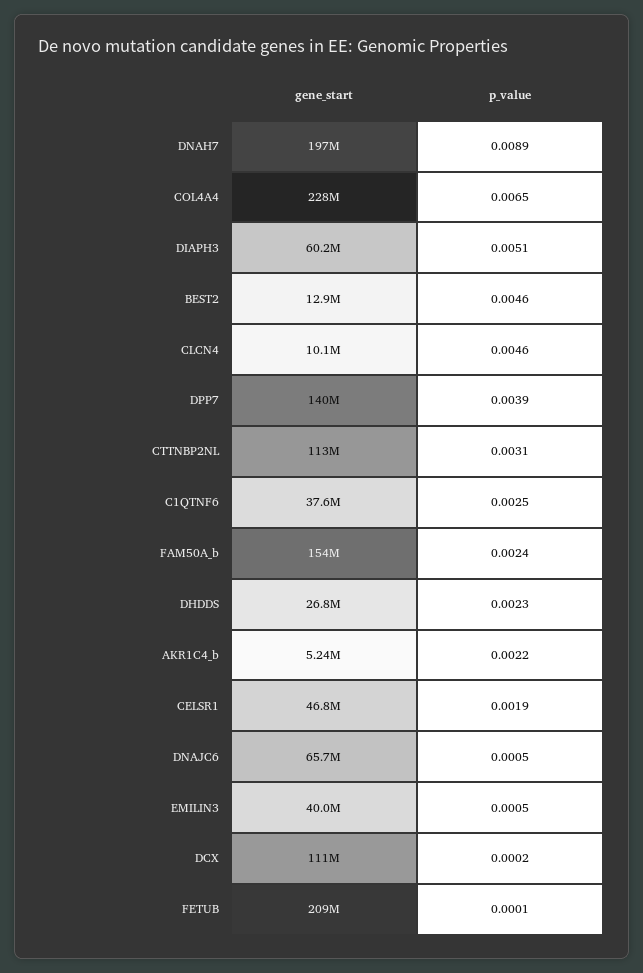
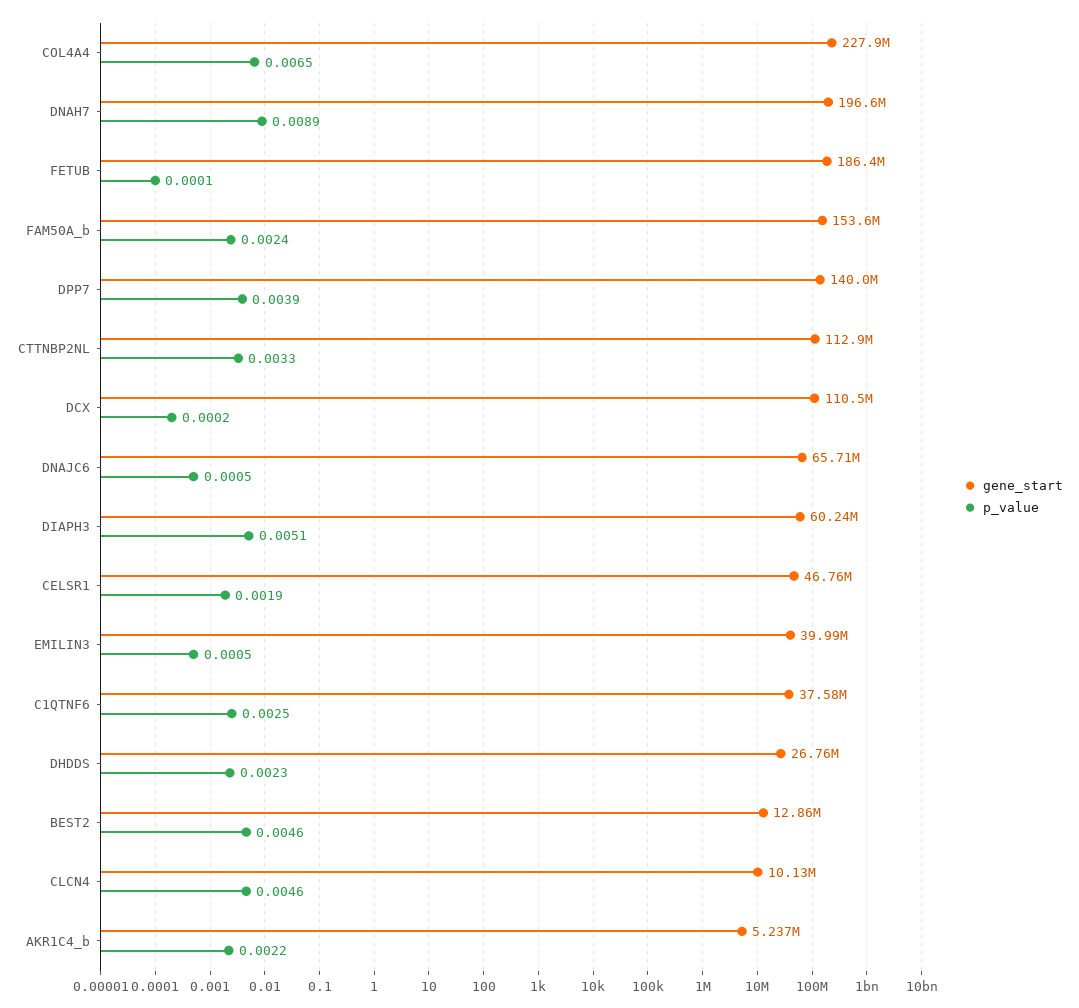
p_value, CTTNBP2NL: 0.0031 -> 0.0033
gene_start, FETUB: 209000000 -> 186400000

